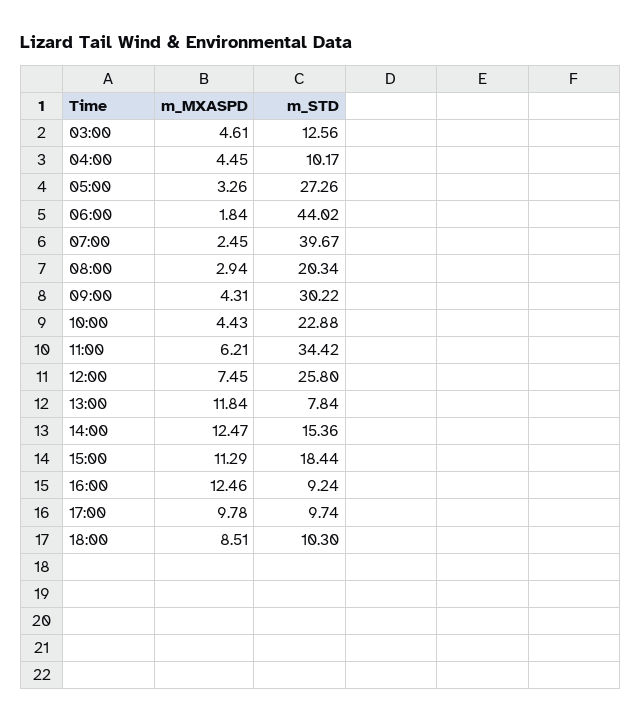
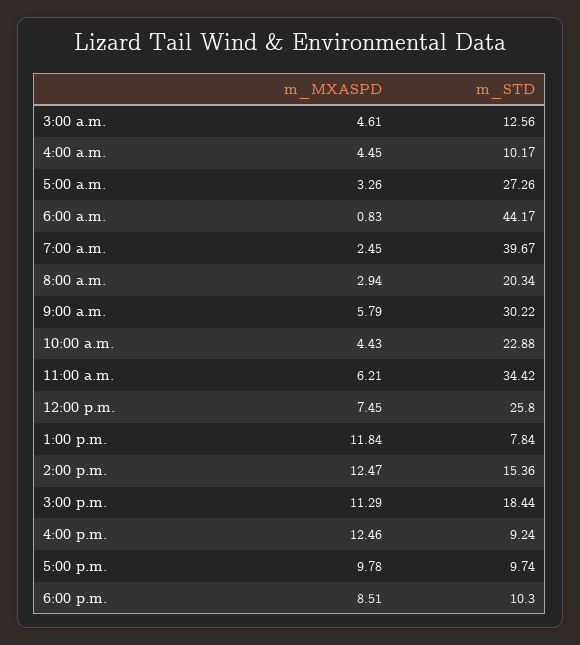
m_MXASPD, 06:00: 1.84 -> 0.83
m_STD, 06:00: 44.02 -> 44.17
m_MXASPD, 09:00: 4.31 -> 5.79

